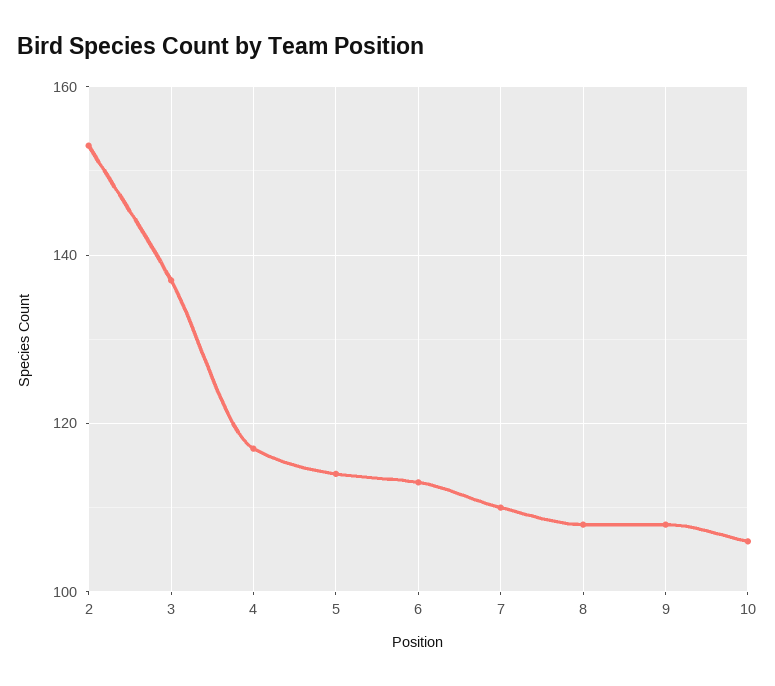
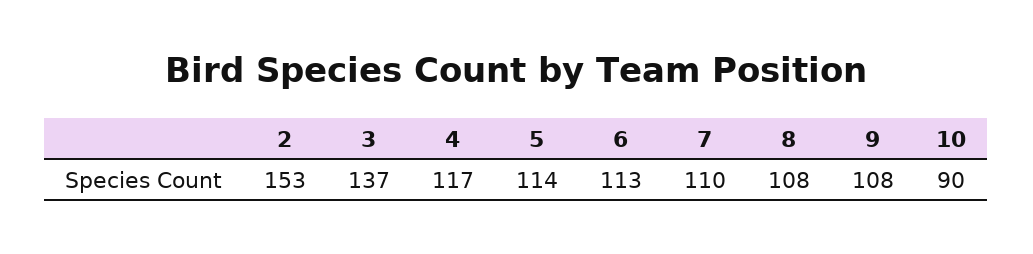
10: 105 -> 90

